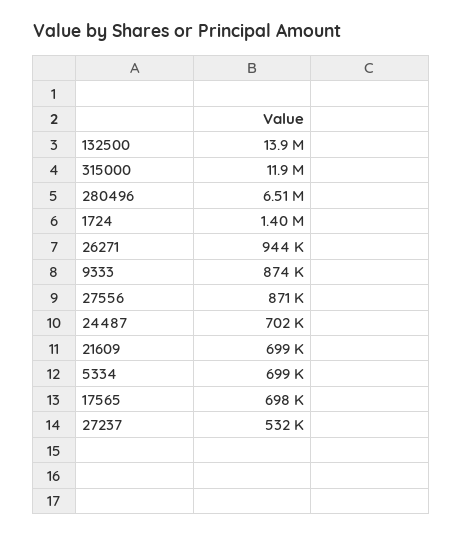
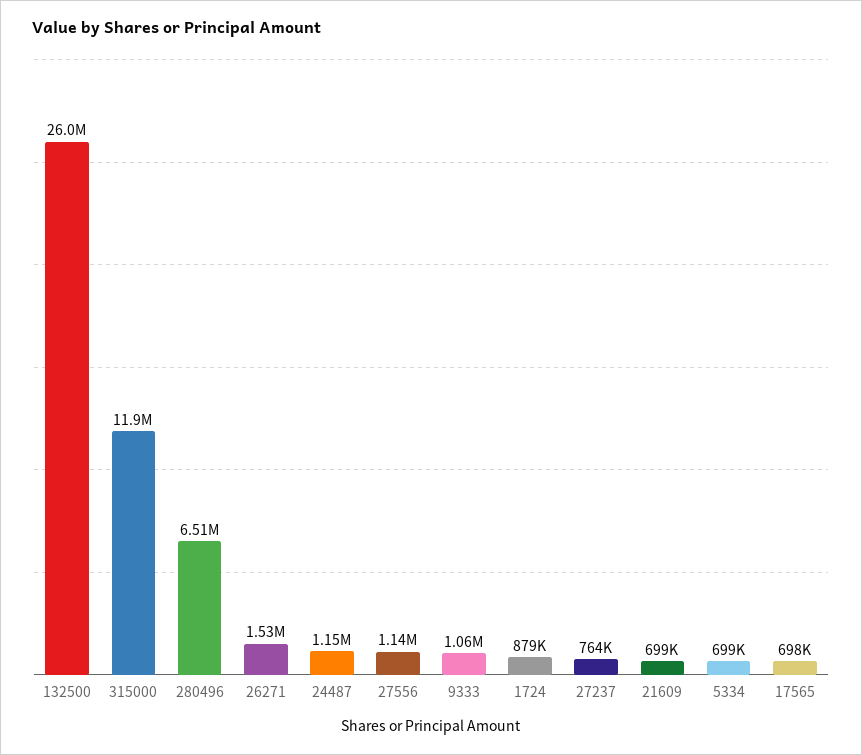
132500: 13900000 -> 26000000
1724: 1400000 -> 879000
26271: 944000 -> 1530000
9333: 874000 -> 1060000
27556: 871000 -> 1140000
24487: 702000 -> 1150000
27237: 532000 -> 764000

